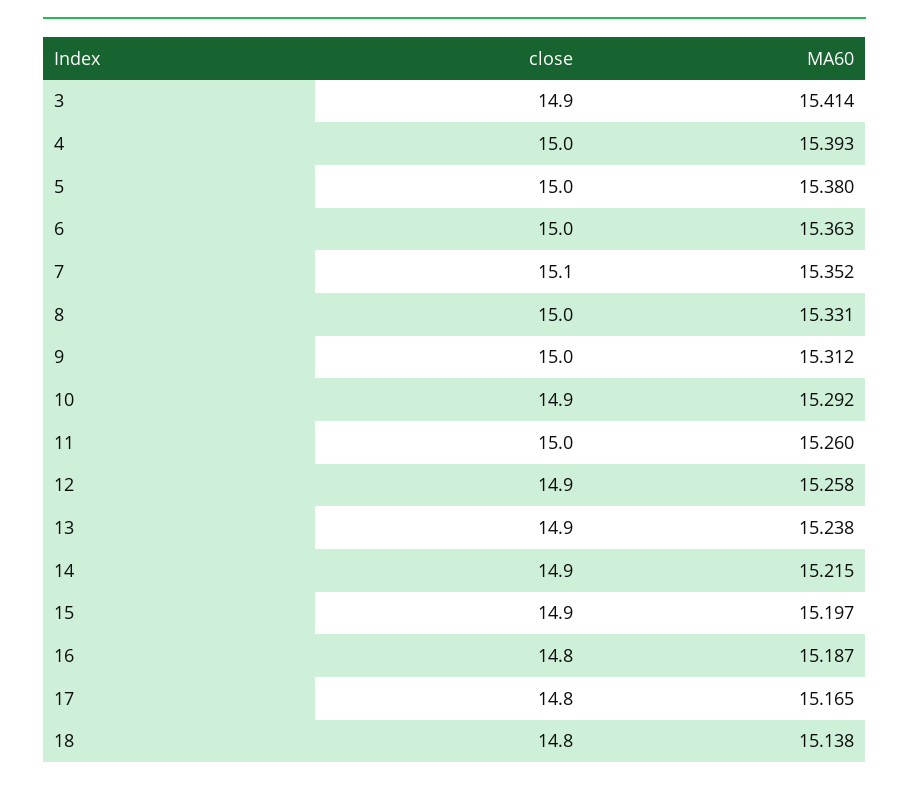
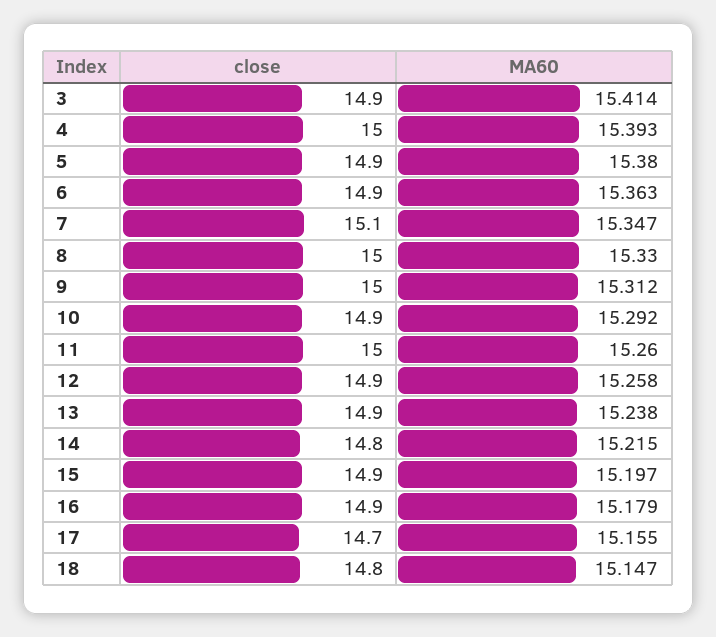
close, 5: 15 -> 14.9
close, 6: 15 -> 14.9
MA60, 7: 15.352 -> 15.347
MA60, 8: 15.331 -> 15.33
close, 14: 14.9 -> 14.8
close, 16: 14.8 -> 14.9
MA60, 16: 15.187 -> 15.179
close, 17: 14.8 -> 14.7
MA60, 17: 15.165 -> 15.155
MA60, 18: 15.138 -> 15.147

